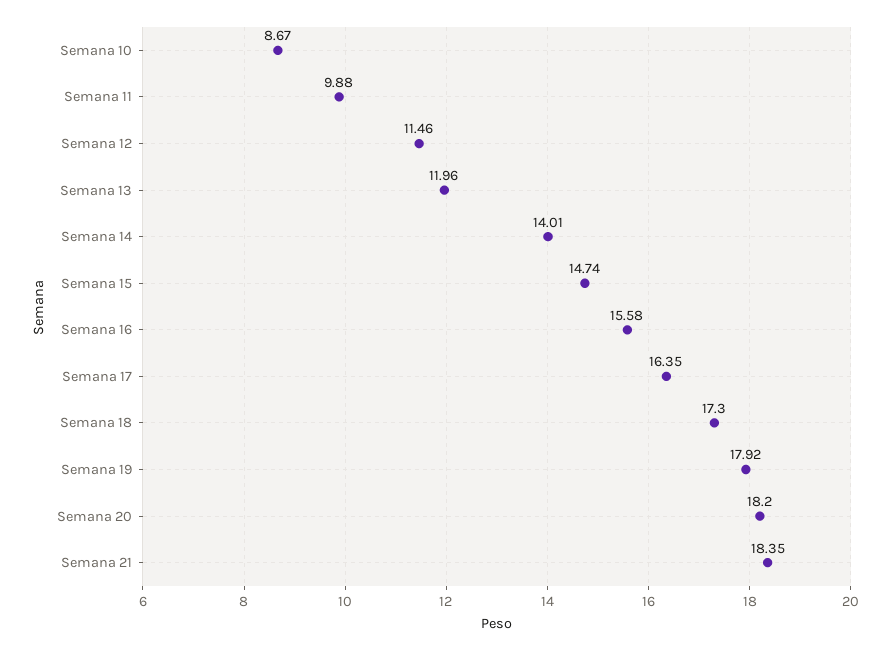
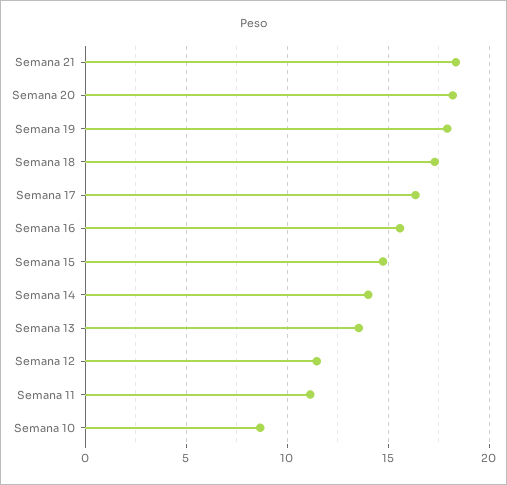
Semana 11: 9.88 -> 11
Semana 13: 11.96 -> 13.5

